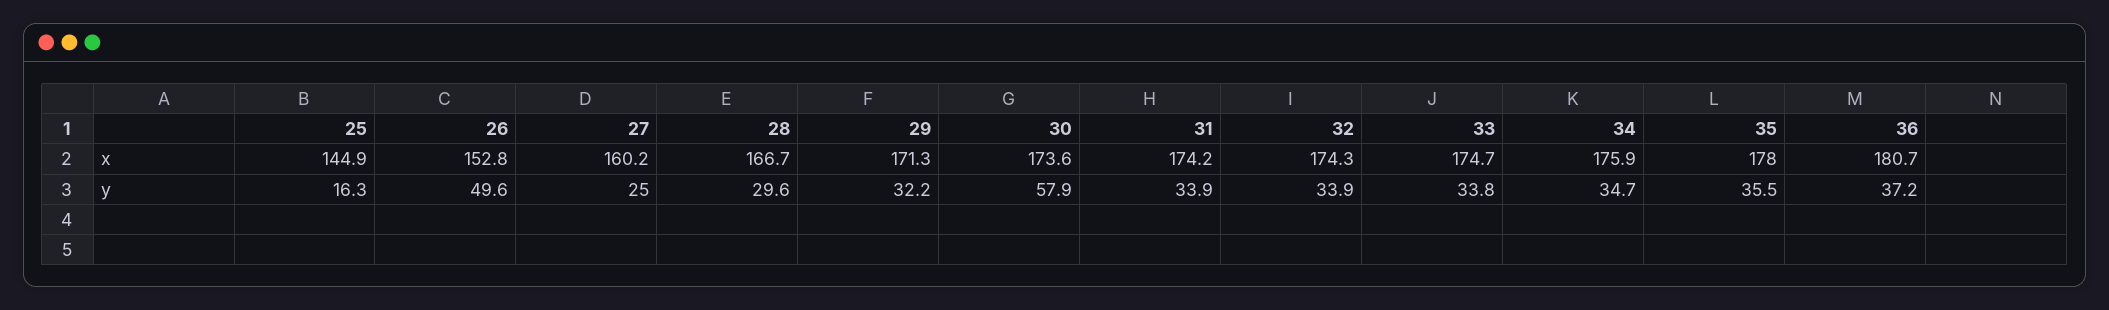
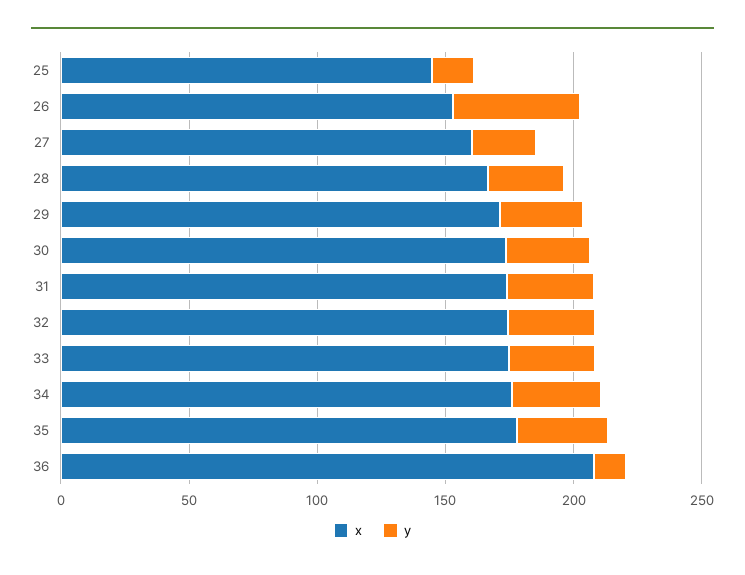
x, 36: 180.7 -> 210
y, 30: 57.9 -> 30
y, 36: 37.2 -> 10

